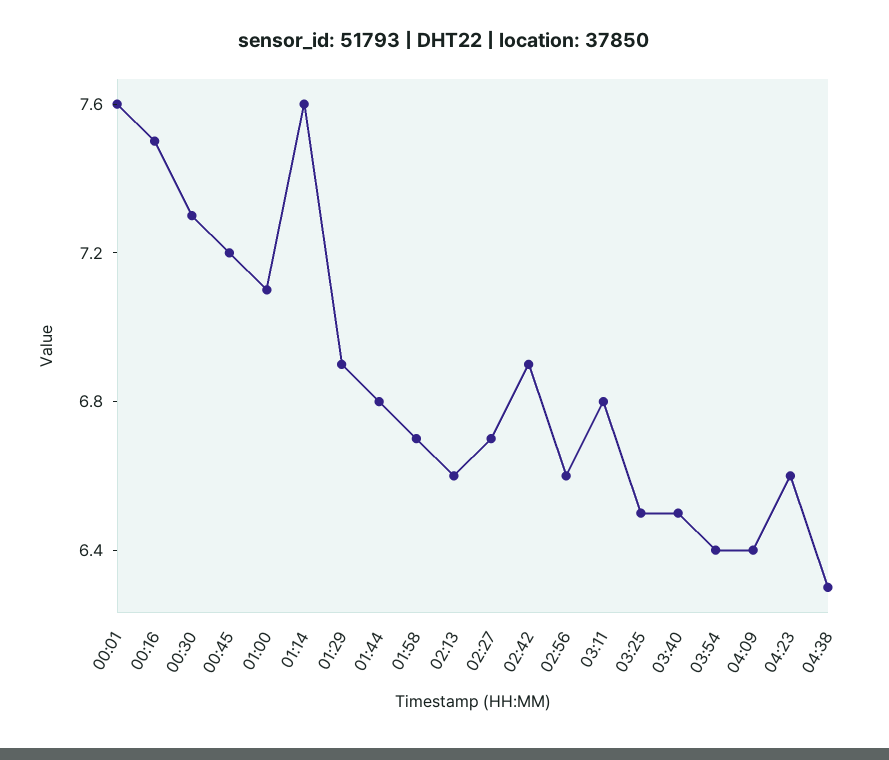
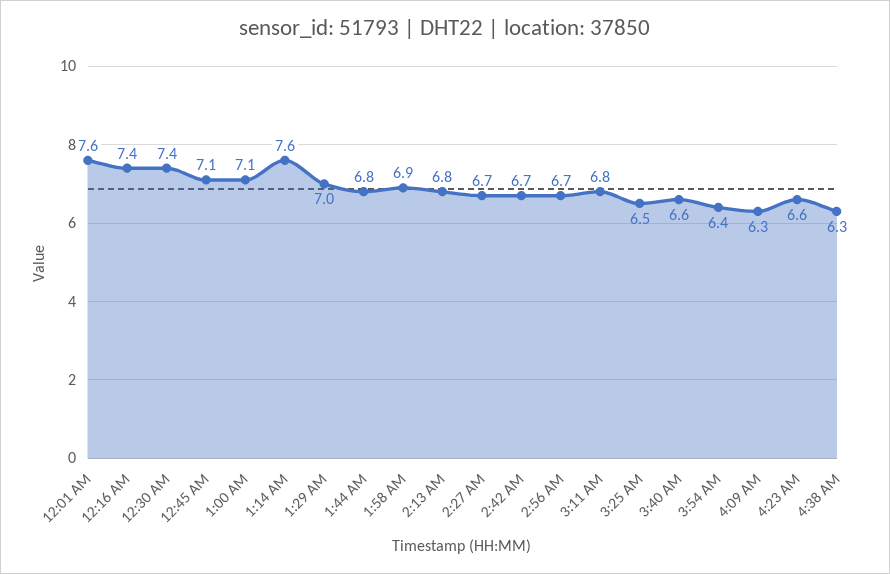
00:16: 7.5 -> 7.4
00:30: 7.3 -> 7.4
00:45: 7.2 -> 7.1
01:29: 6.9 -> 7
01:58: 6.7 -> 6.9
02:13: 6.6 -> 6.8
02:42: 6.9 -> 6.7
02:56: 6.6 -> 6.7
03:40: 6.5 -> 6.6
04:09: 6.4 -> 6.3

